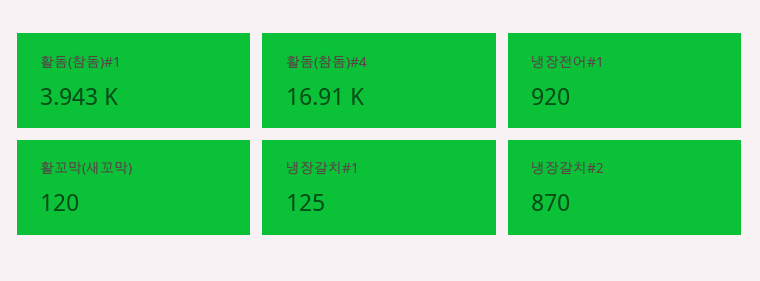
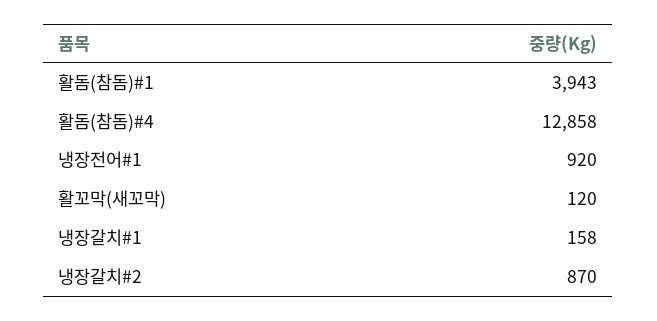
활돔(참돔)#4: 16910 -> 12858
냉장갈치#1: 125 -> 158

